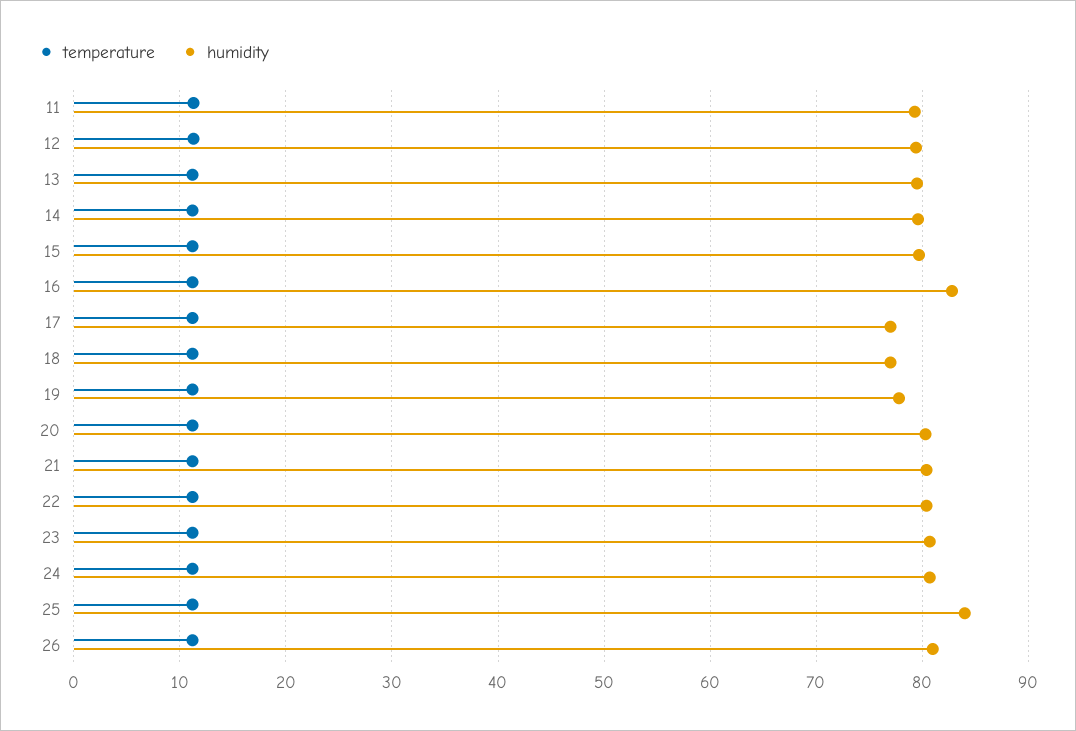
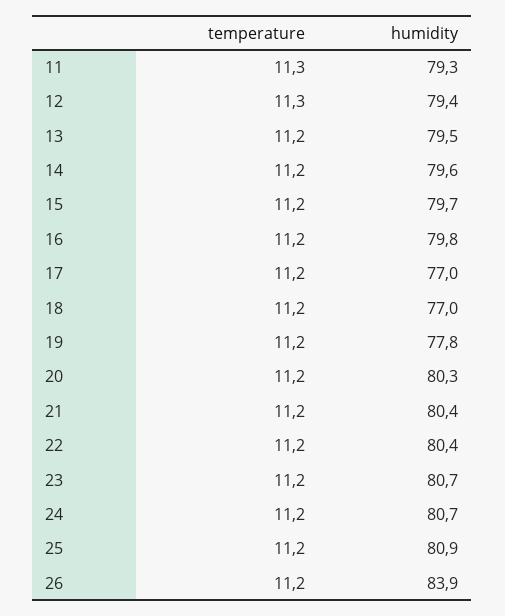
humidity, 16: 83 -> 79.8
humidity, 25: 84 -> 80.9
humidity, 26: 81 -> 83.9

